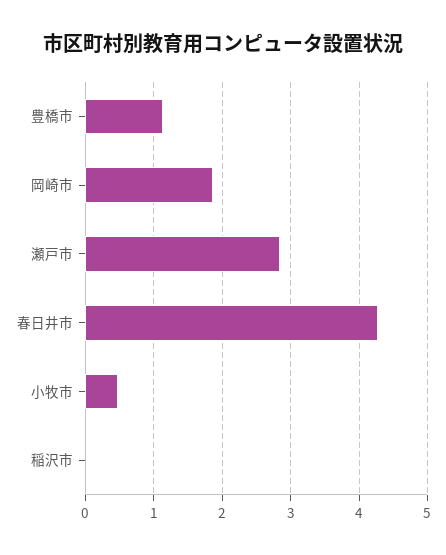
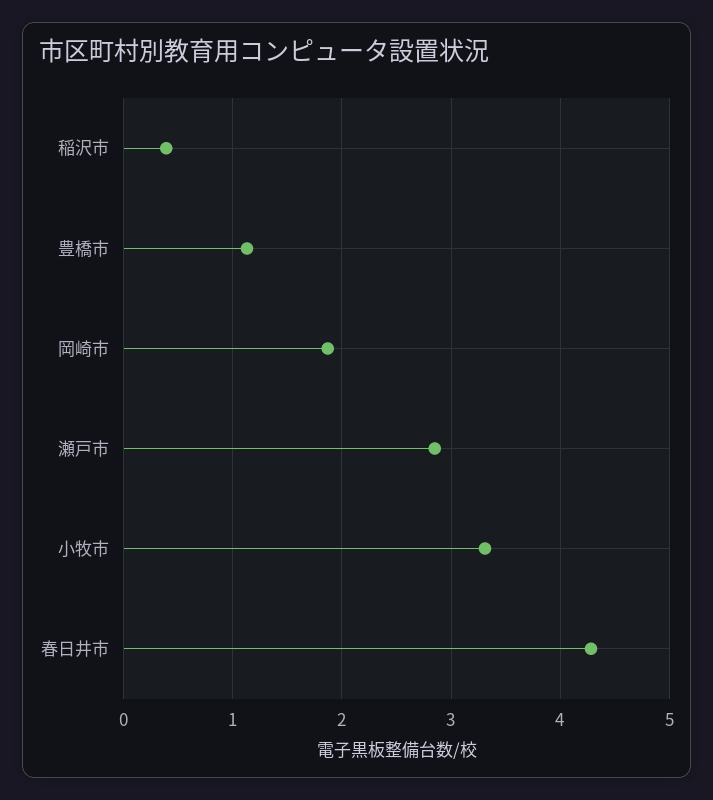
小牧市: 0.5 -> 3.3
稲沢市: 0 -> 0.4

